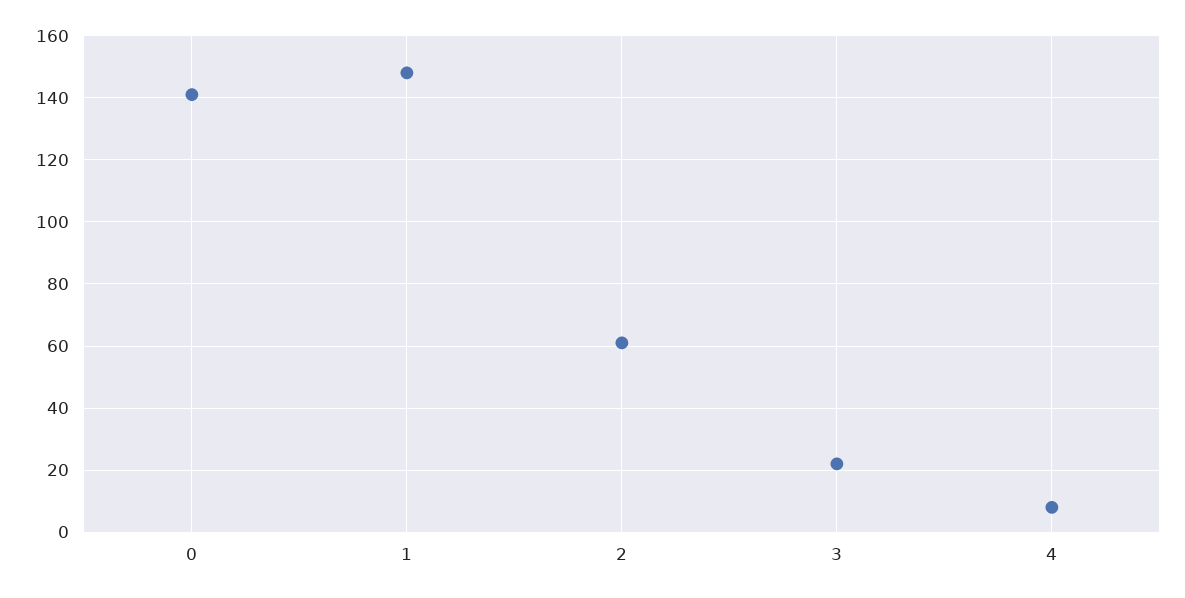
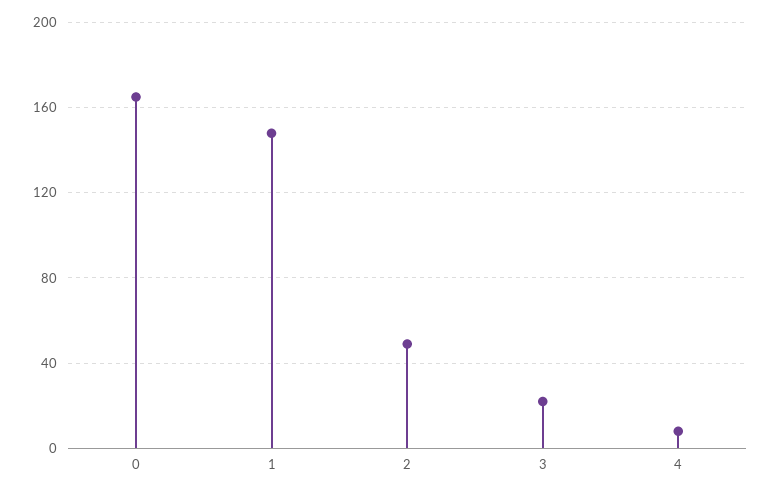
0: 140 -> 165
2: 60 -> 50

